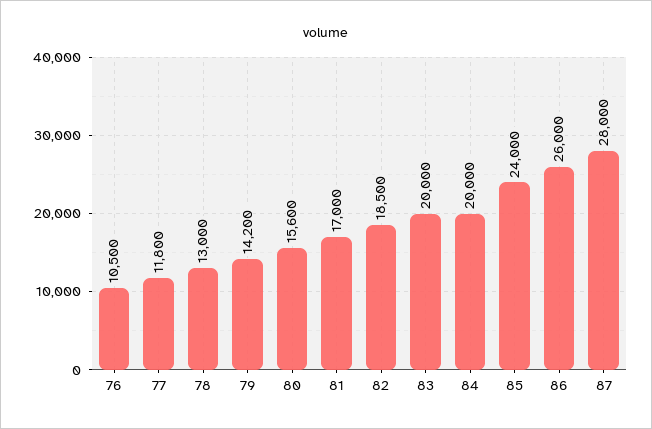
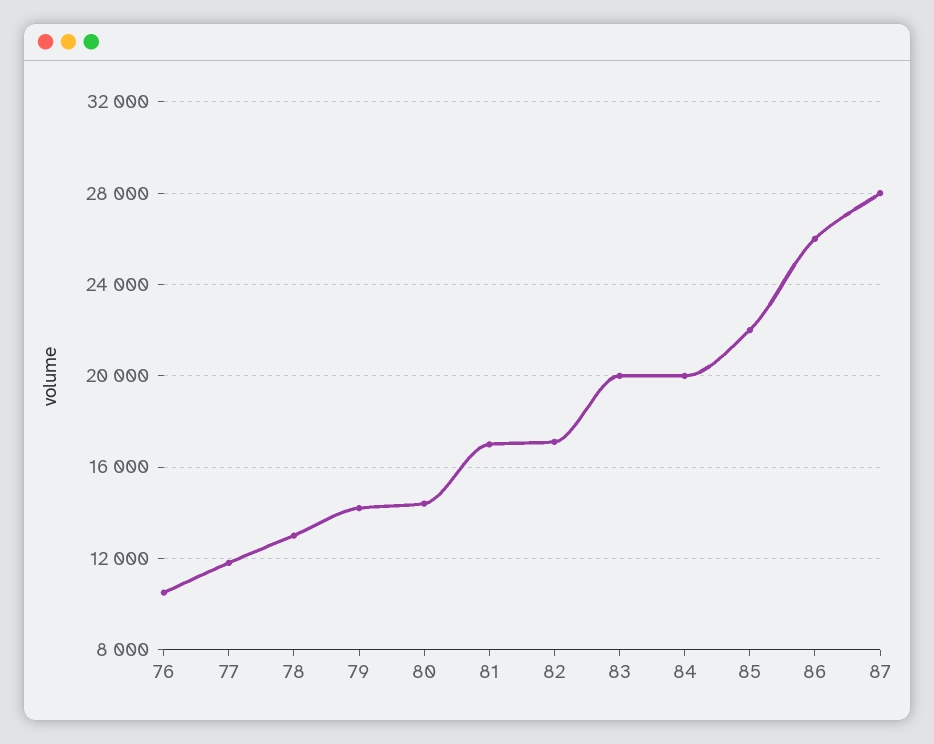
80: 15600 -> 14500
82: 18500 -> 17000
85: 24000 -> 22000

